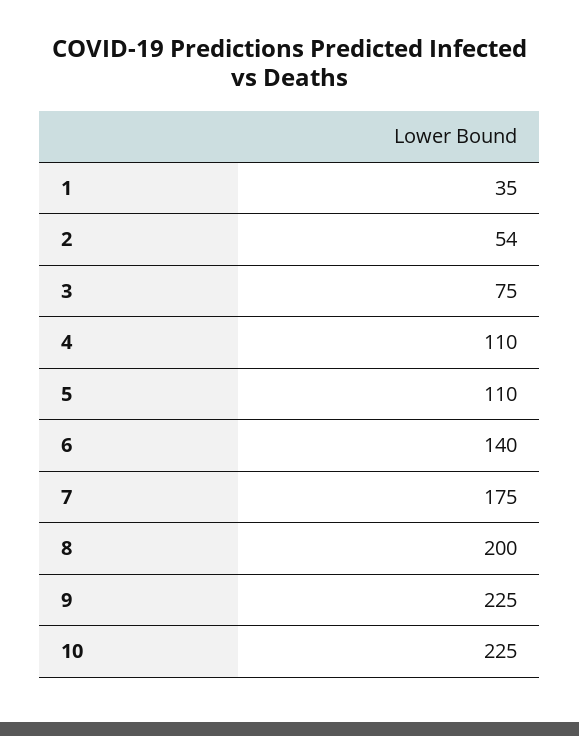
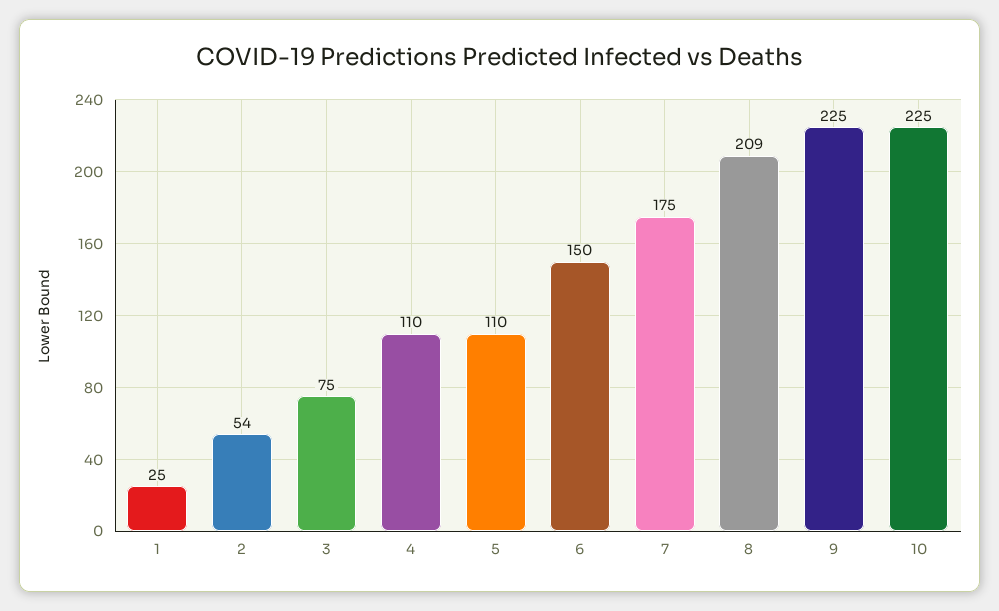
1: 35 -> 25
6: 140 -> 150
8: 200 -> 209

